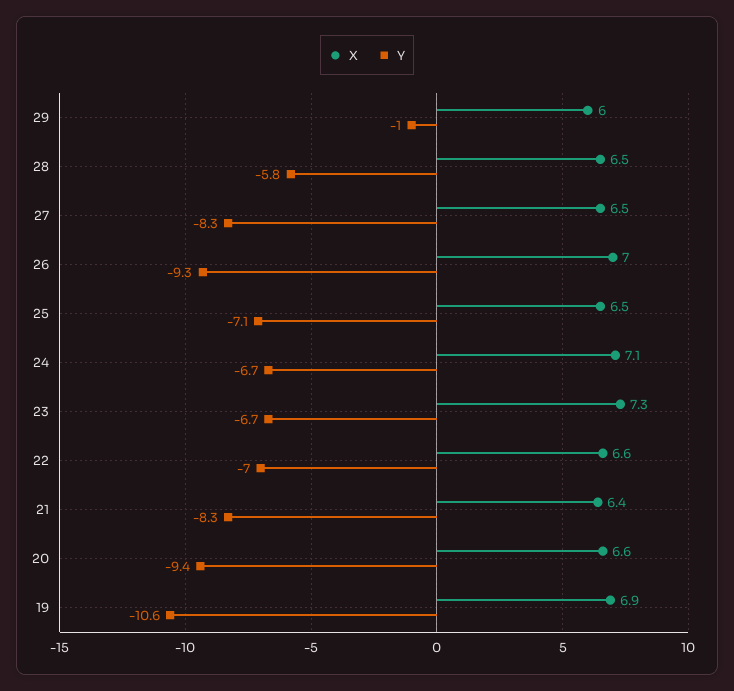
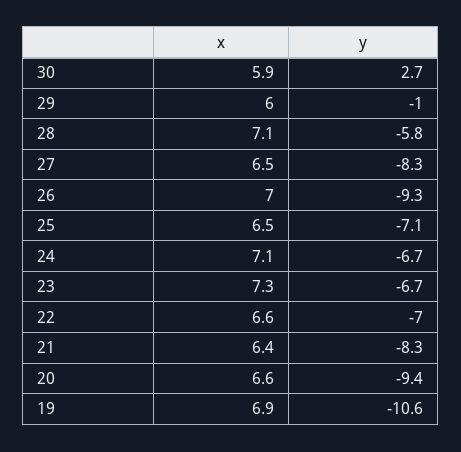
X, 28: 6.5 -> 7.1
X, 30: none -> 5.9
Y, 30: none -> 2.7

